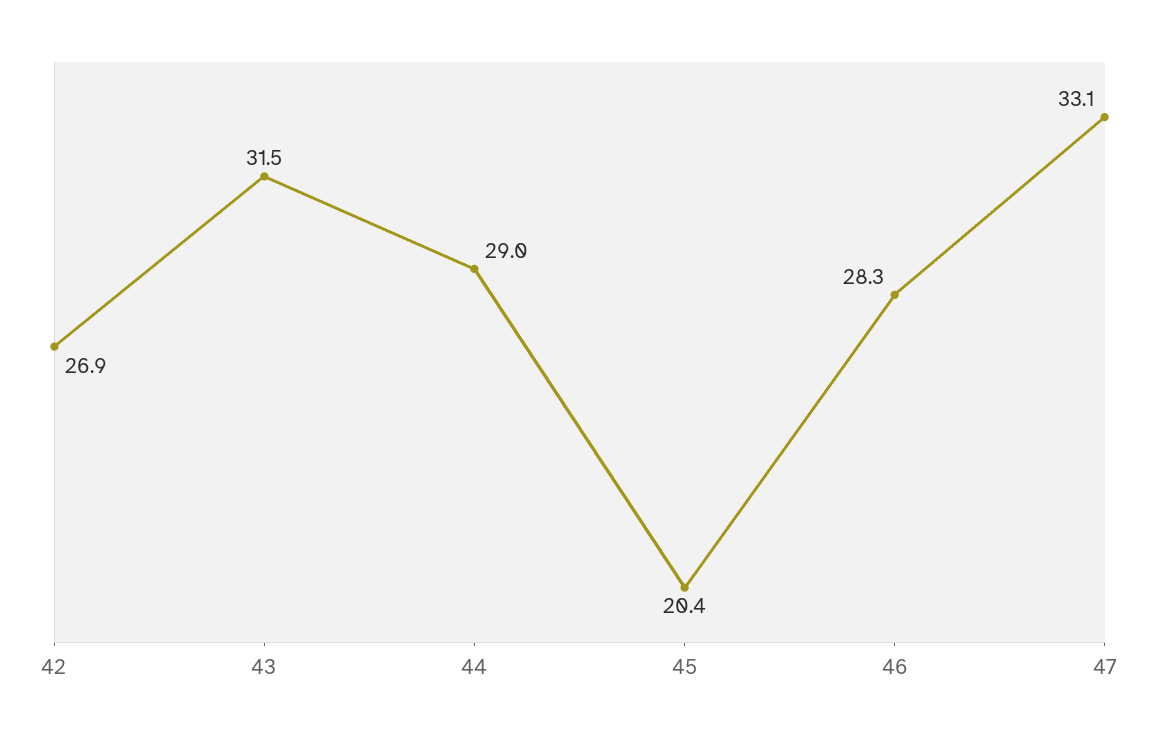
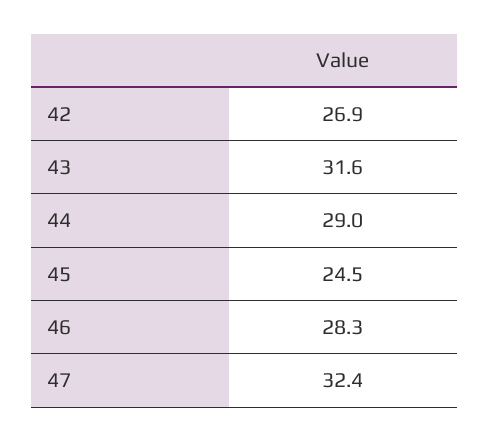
43: 31.5 -> 31.6
45: 20.4 -> 24.5
47: 33.1 -> 32.4

